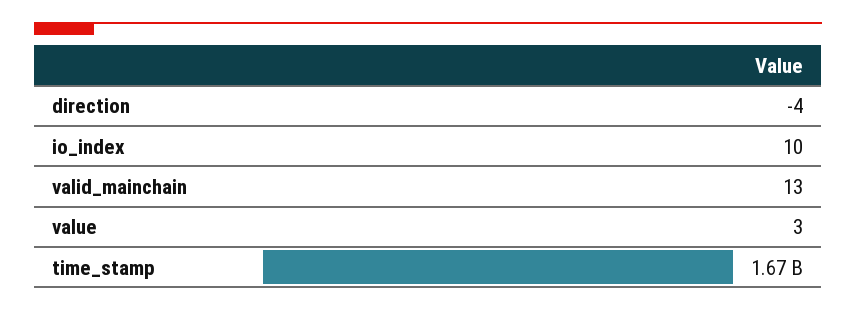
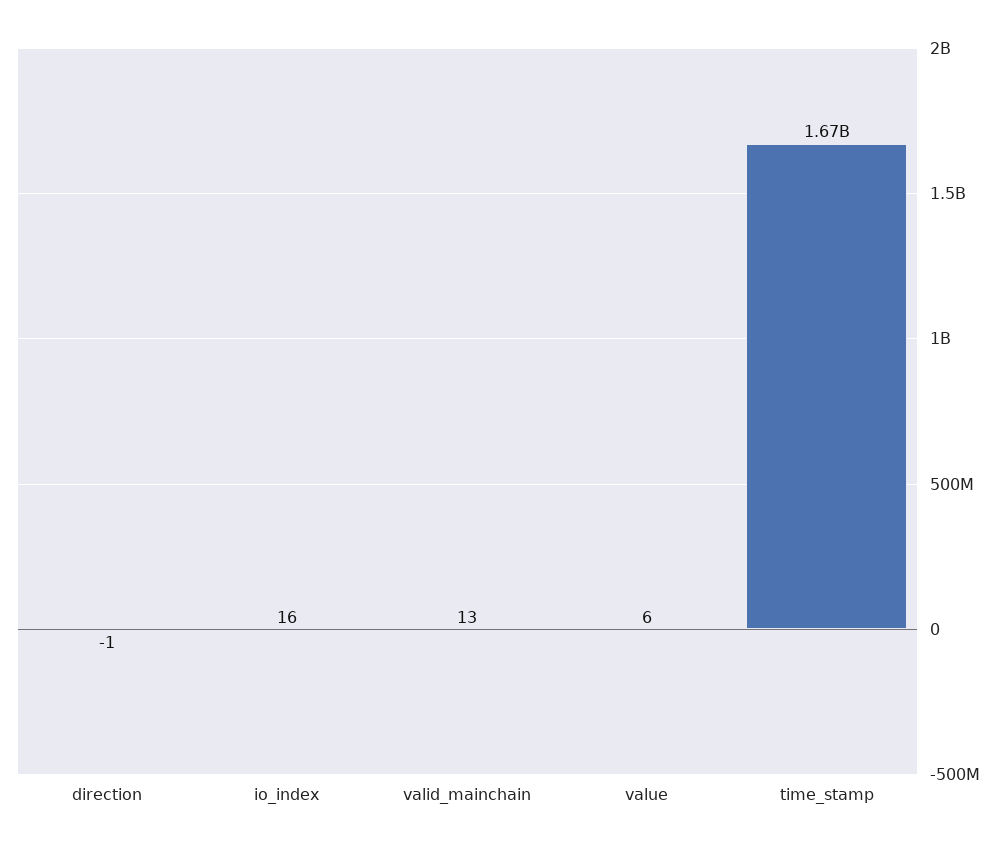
direction: -4 -> -1
io_index: 10 -> 16
value: 3 -> 6

